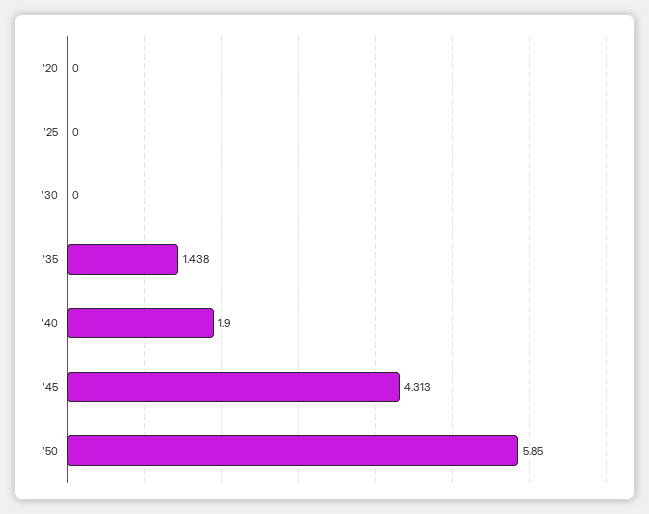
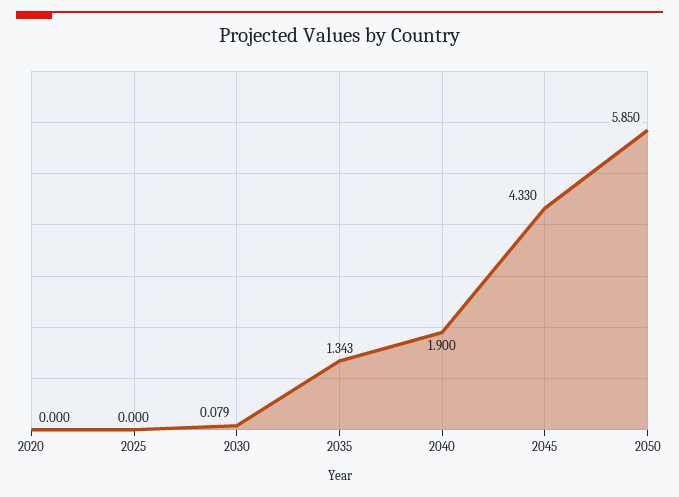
'30: 0 -> 0.079
'35: 1.438 -> 1.343
'45: 4.313 -> 4.33

